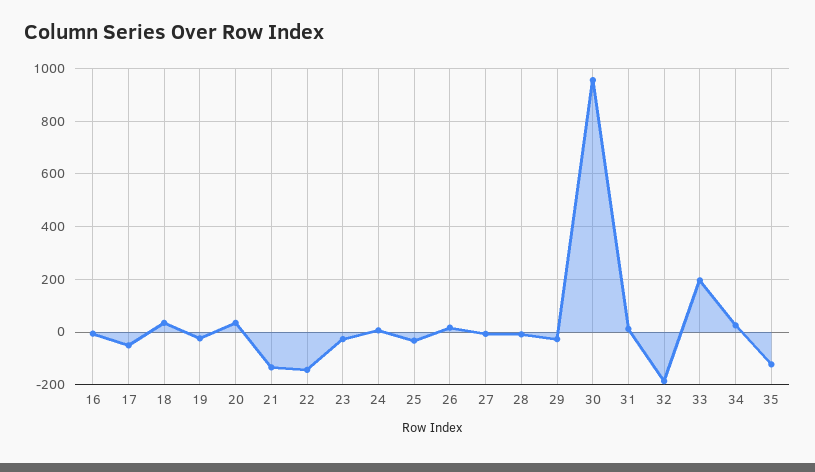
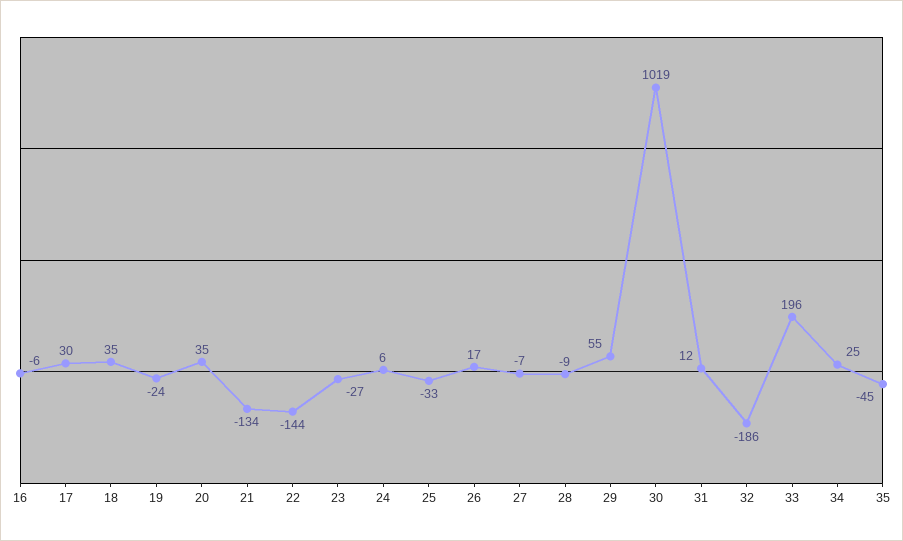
17: -50 -> 30
29: -25 -> 55
30: 950 -> 1019
35: -125 -> -45

